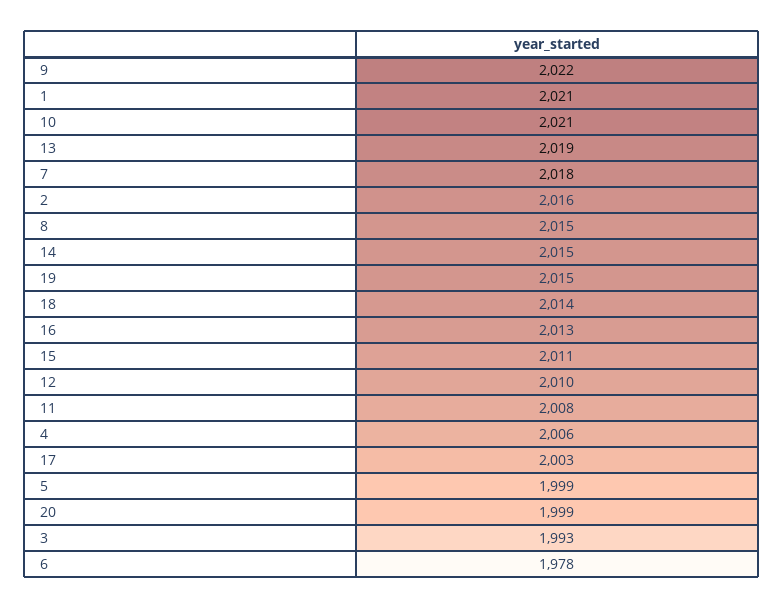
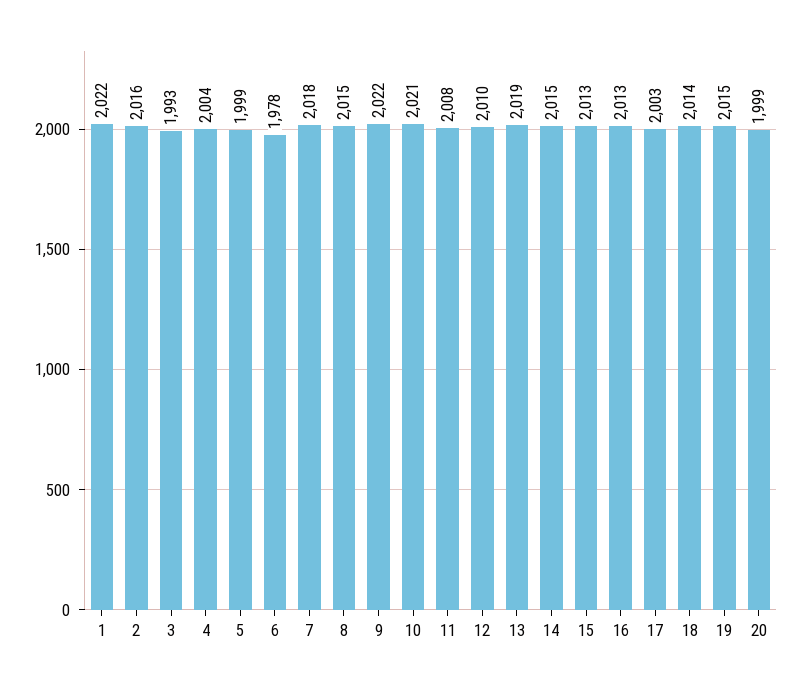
1: 2021 -> 2022
15: 2011 -> 2013
4: 2006 -> 2004

